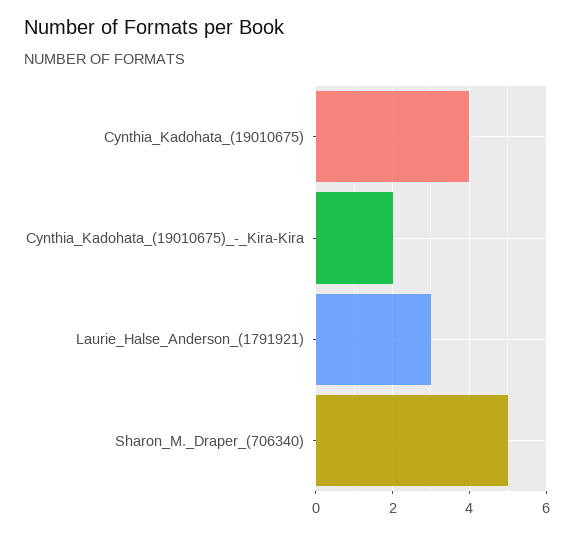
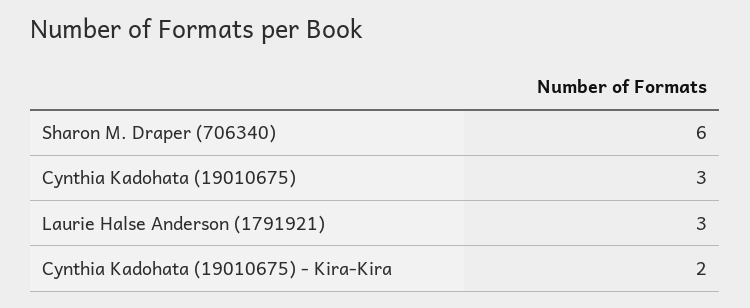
Cynthia_Kadohata_(19010675): 4 -> 3
Sharon_M._Draper_(706340): 5 -> 6

